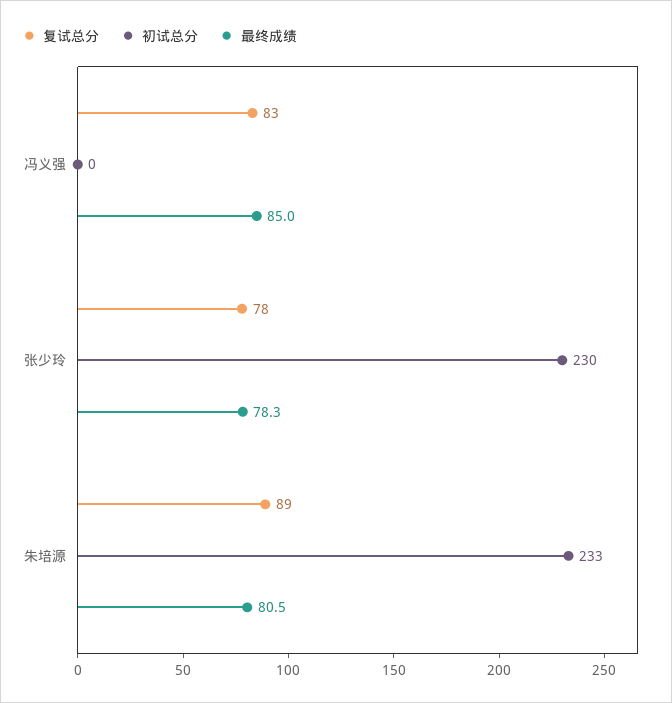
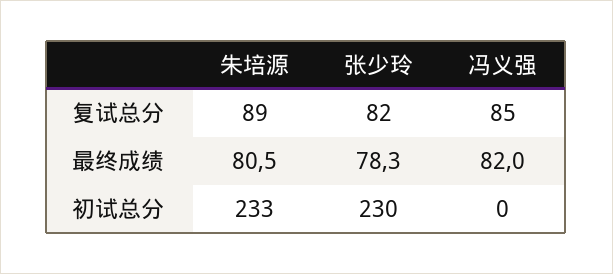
复试总分, 冯义强: 83 -> 85
最终成绩, 冯义强: 85 -> 82
复试总分, 张少玲: 78 -> 82

